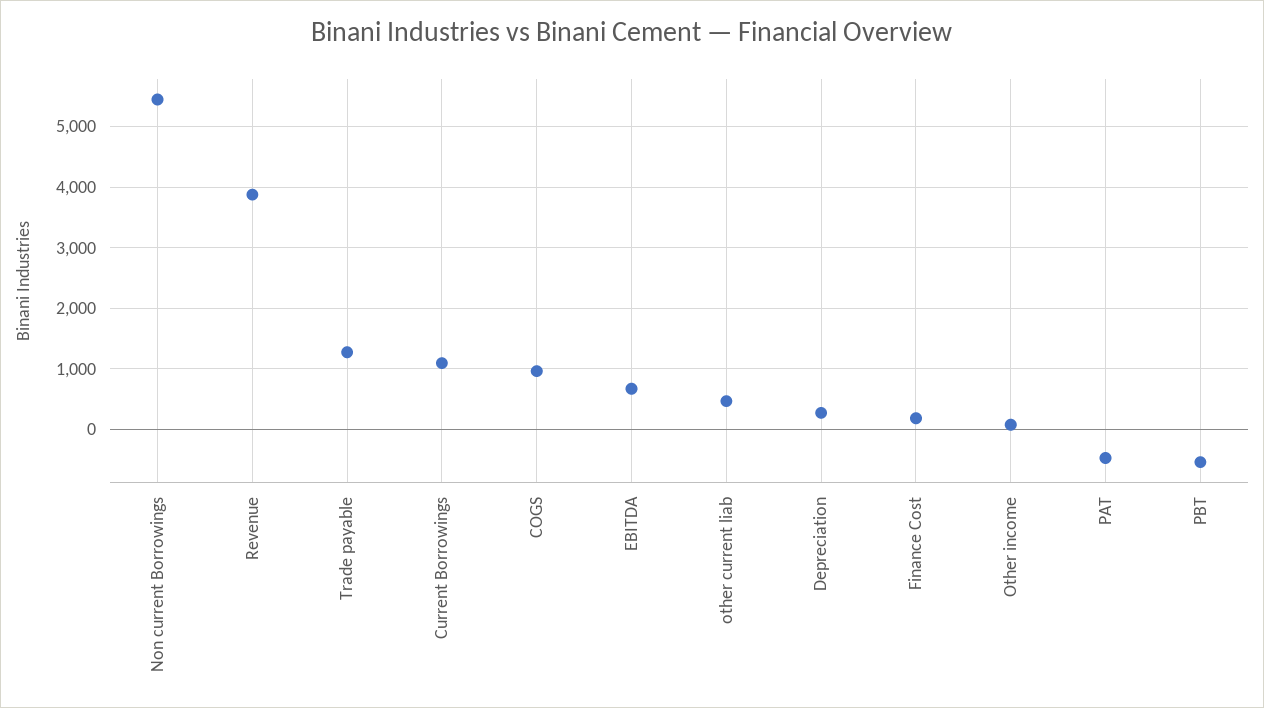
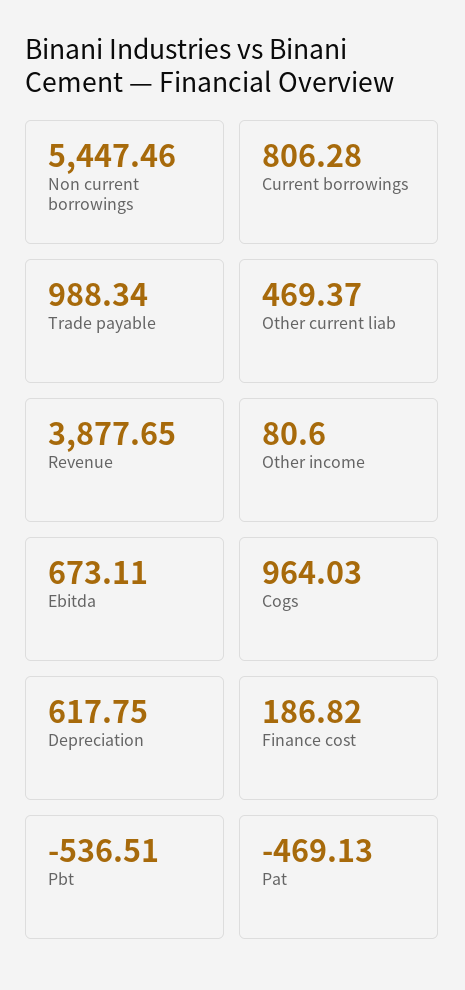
Trade payable: 1300 -> 988.34
Current Borrowings: 1100 -> 806.28
Depreciation: 300 -> 617.75

